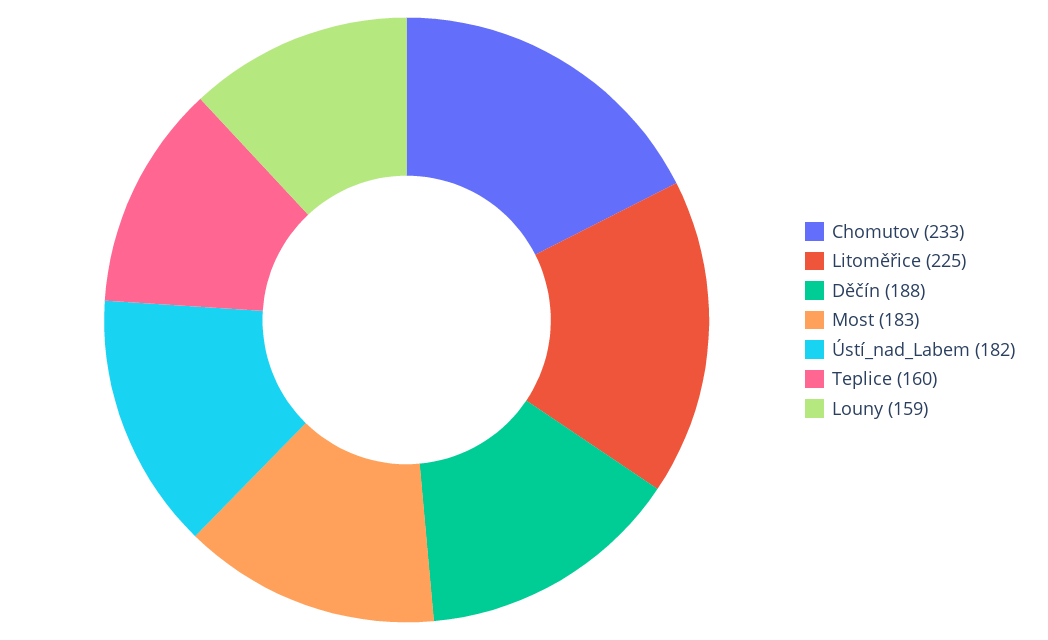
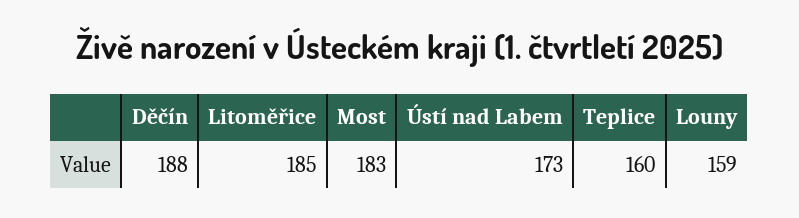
Chomutov: 233 -> none
Litoměřice: 225 -> 185
Ústí_nad_Labem: 182 -> 173

